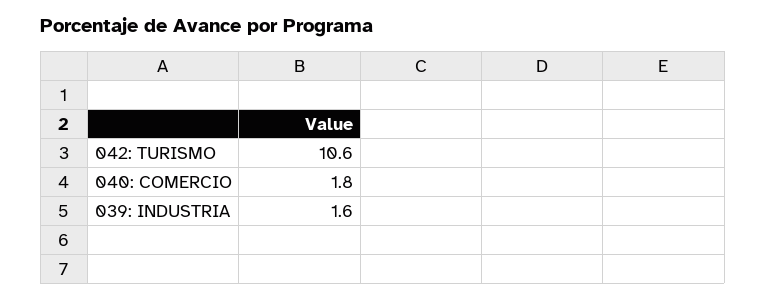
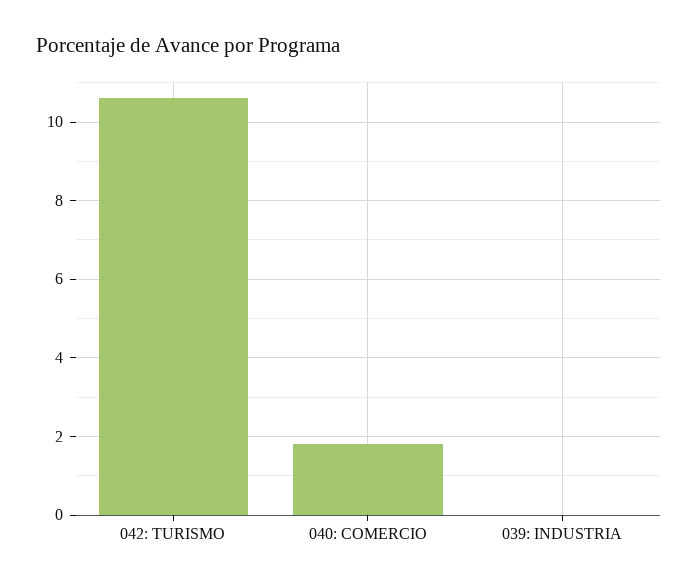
039: INDUSTRIA: 1.6 -> 0

